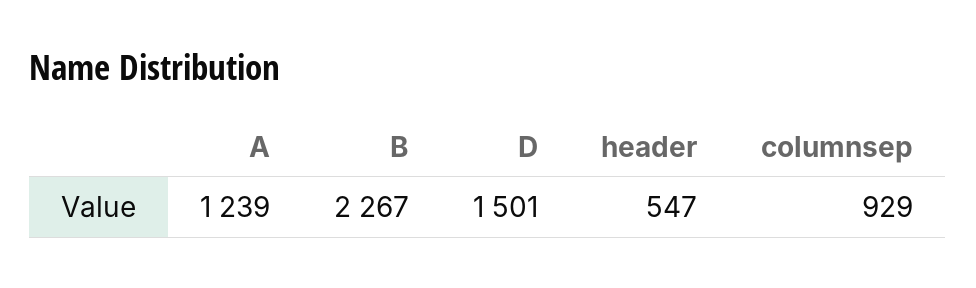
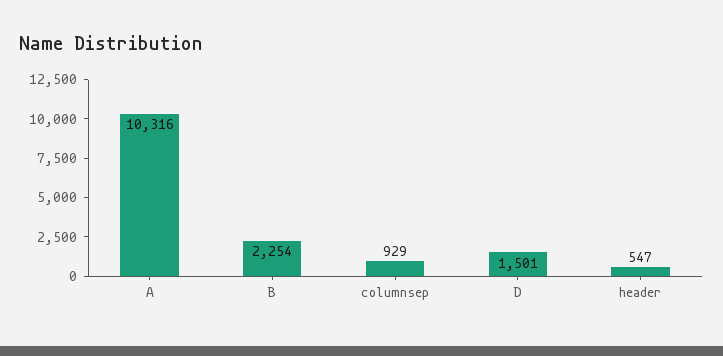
A: 1239 -> 10316
B: 2267 -> 2254

